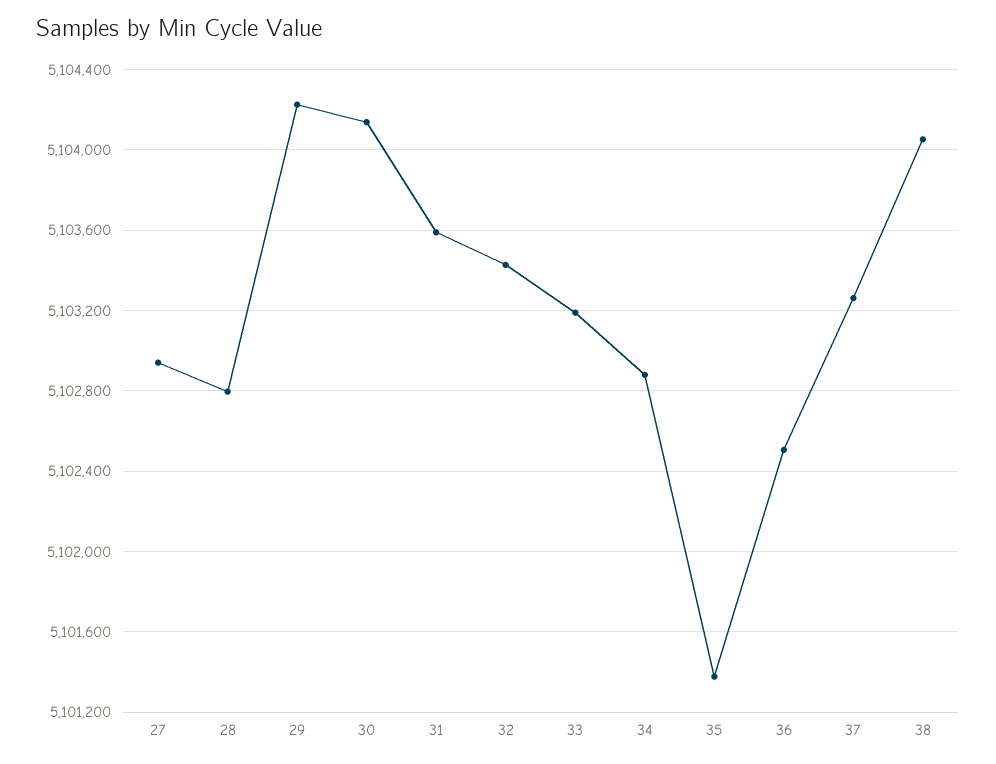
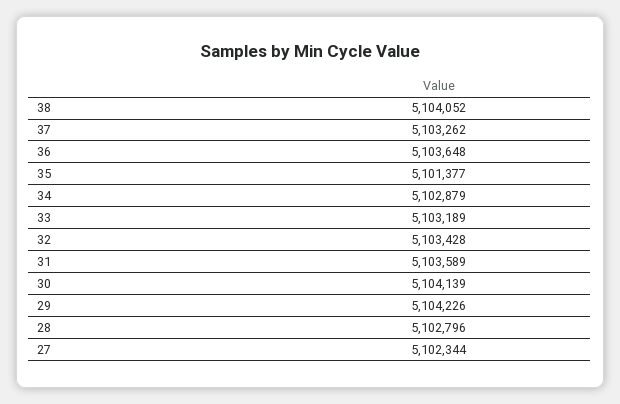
27: 5102950 -> 5102344
36: 5102500 -> 5103648

